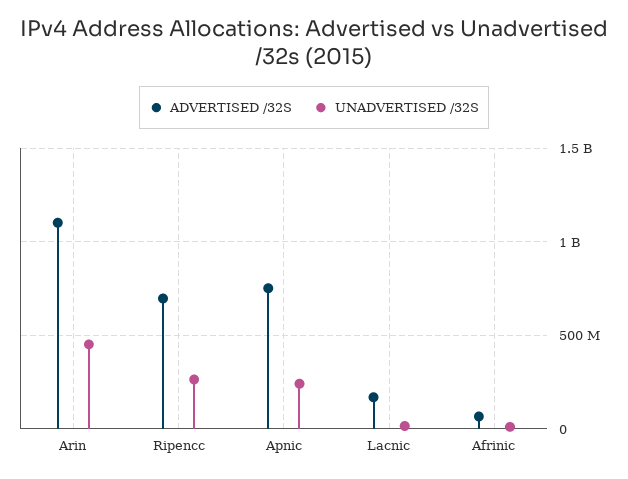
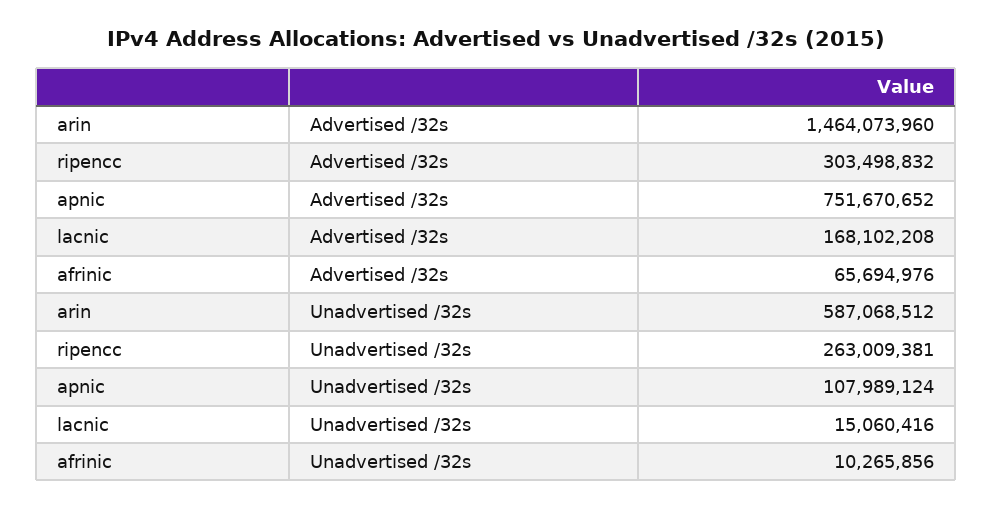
ADVERTISED /32S, Arin: 1100000000 -> 1464073960
UNADVERTISED /32S, Arin: 450000000 -> 587068512
ADVERTISED /32S, Ripencc: 700000000 -> 303498832
UNADVERTISED /32S, Apnic: 250000000 -> 107989124

